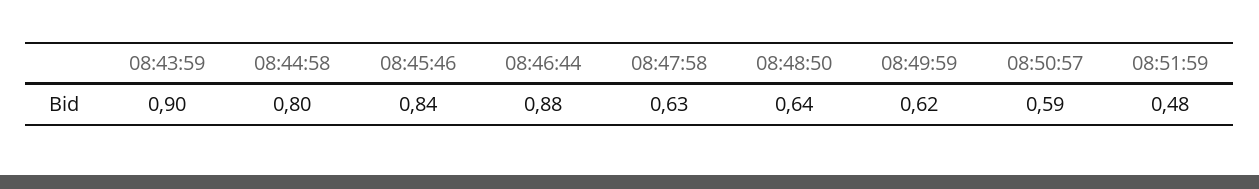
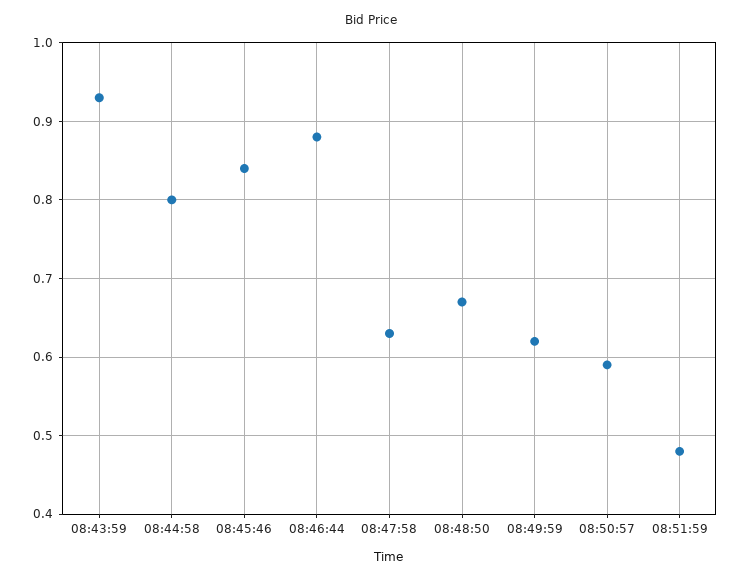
08:43:59: 0.9 -> 0.93
08:48:50: 0.64 -> 0.67

